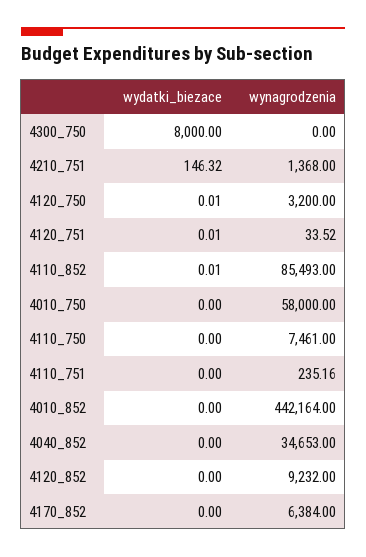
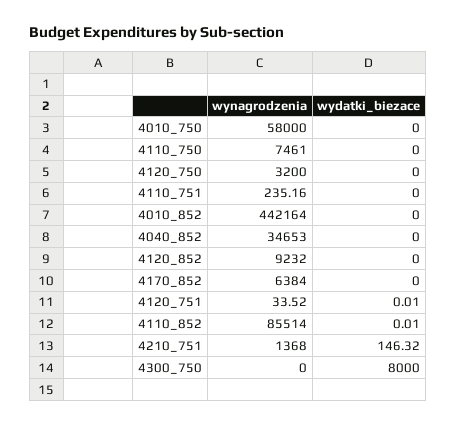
wydatki_biezace, 4120_750: 0.01 -> 0
wynagrodzenia, 4110_852: 85493 -> 85514

